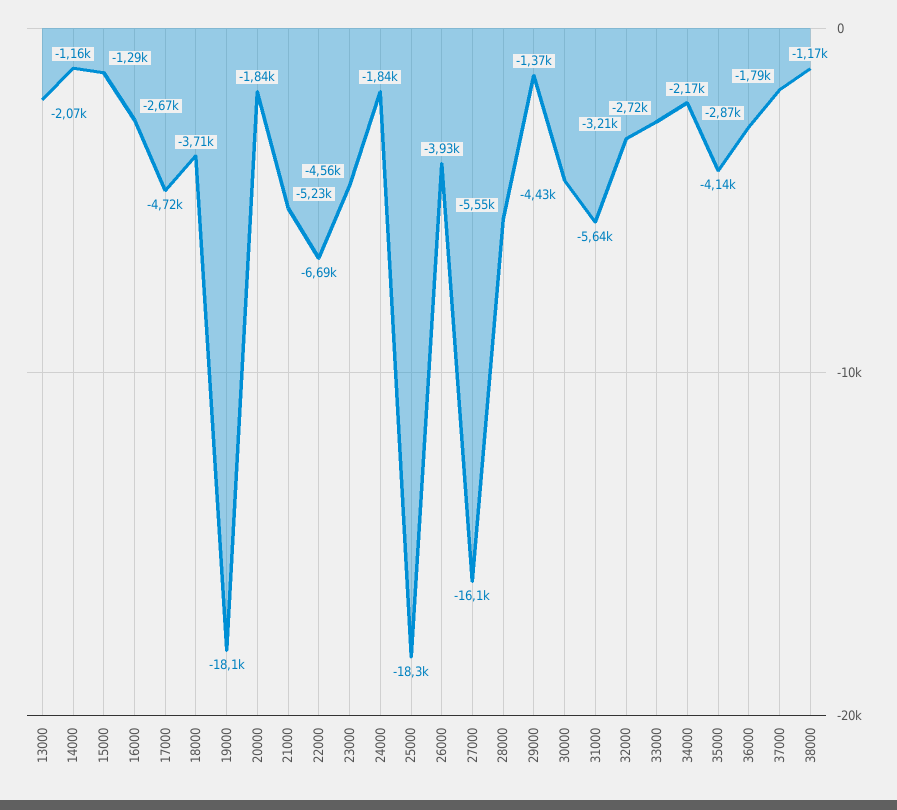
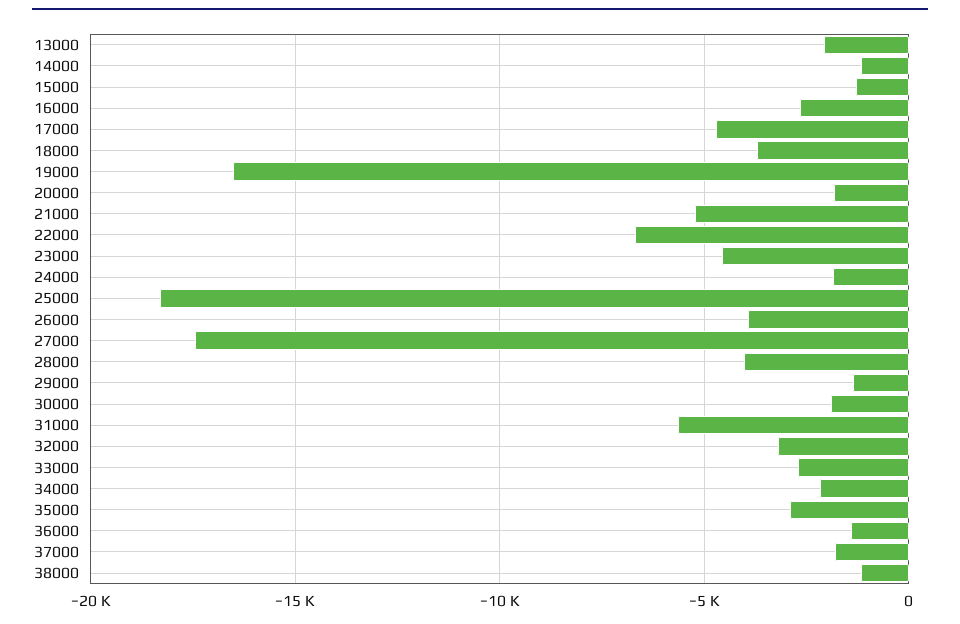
19000: -18100 -> -16500
27000: -16100 -> -17500
28000: -5550 -> -4000
30000: -4430 -> -2000
35000: -4140 -> -3000
36000: -2870 -> -1500

